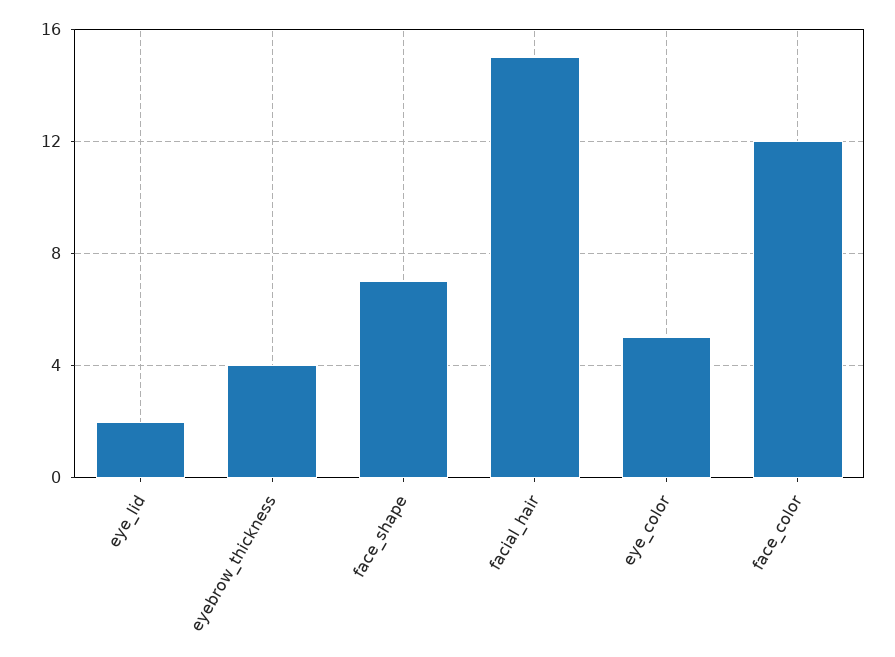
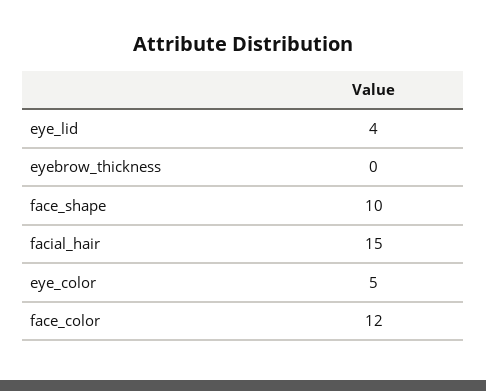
eye_lid: 2 -> 4
eyebrow_thickness: 4 -> 0
face_shape: 7 -> 10

